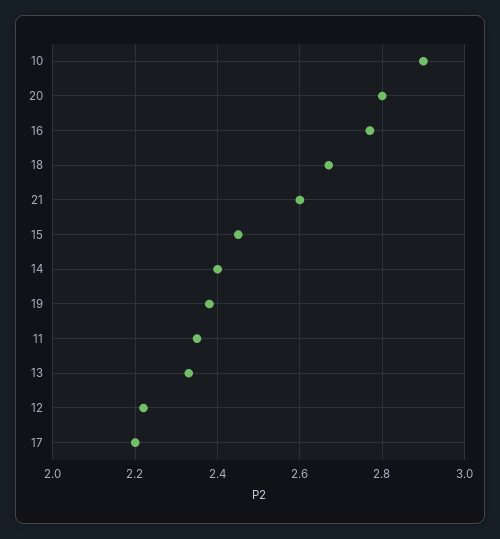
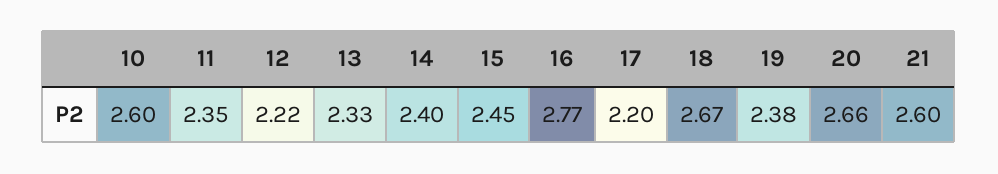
10: 2.9 -> 2.6
20: 2.8 -> 2.66

